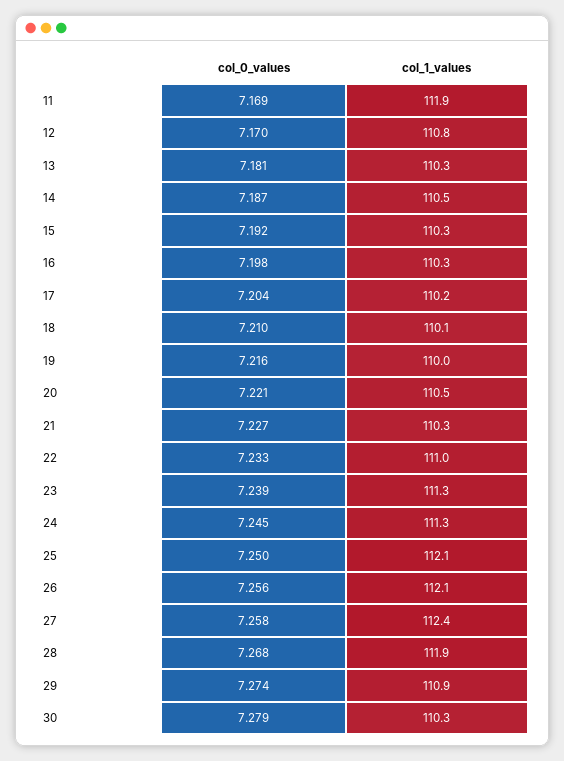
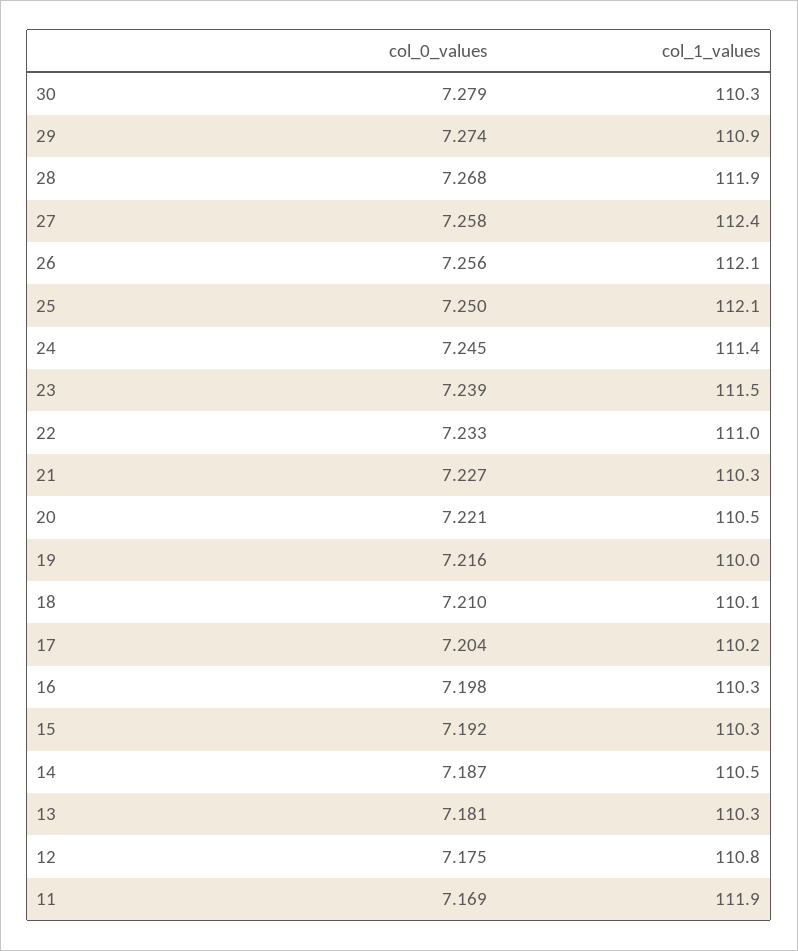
col_0_values, 12: 7.17 -> 7.175
col_1_values, 23: 111.3 -> 111.5
col_1_values, 24: 111.3 -> 111.4

